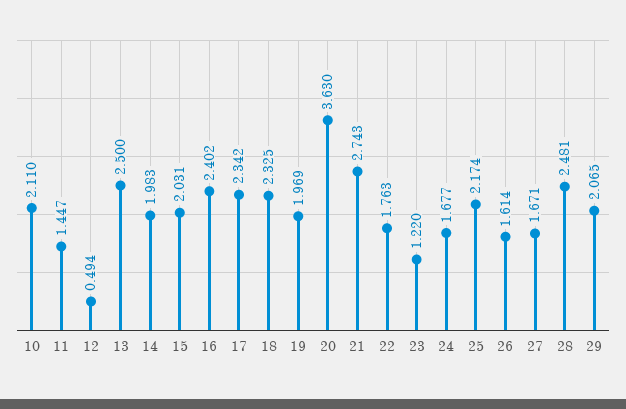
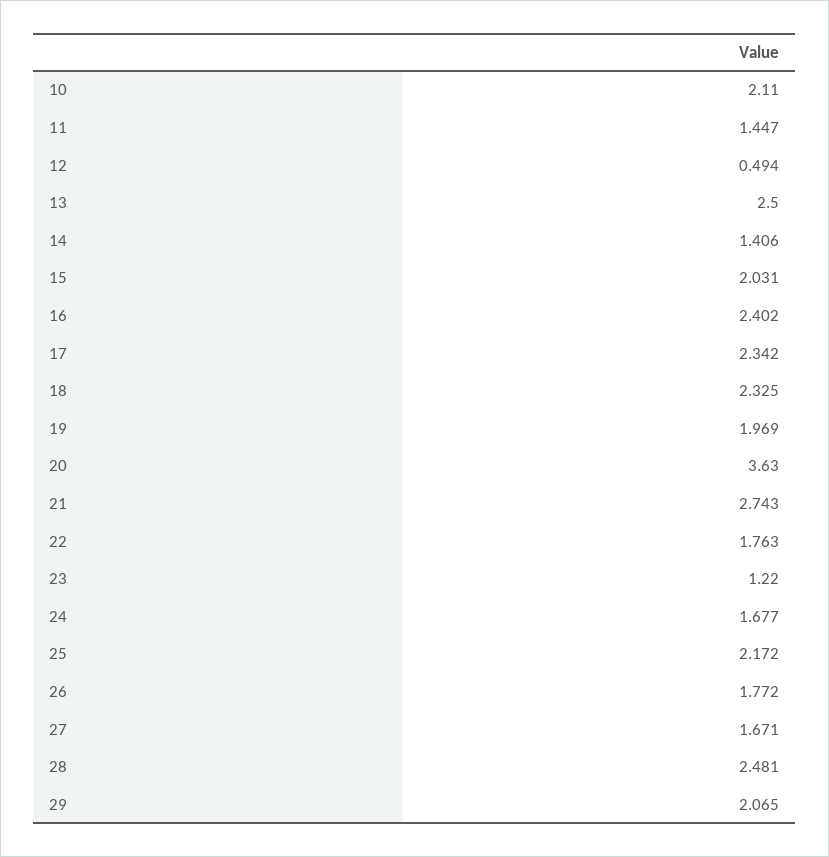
14: 1.983 -> 1.406
25: 2.174 -> 2.172
26: 1.614 -> 1.772

